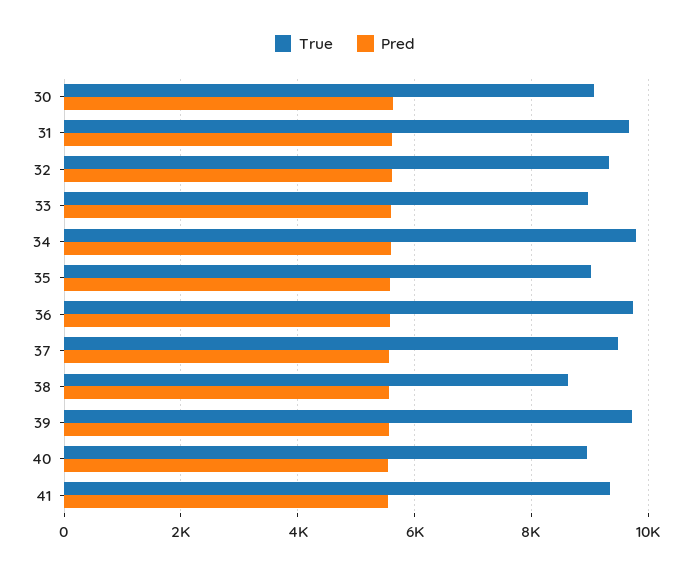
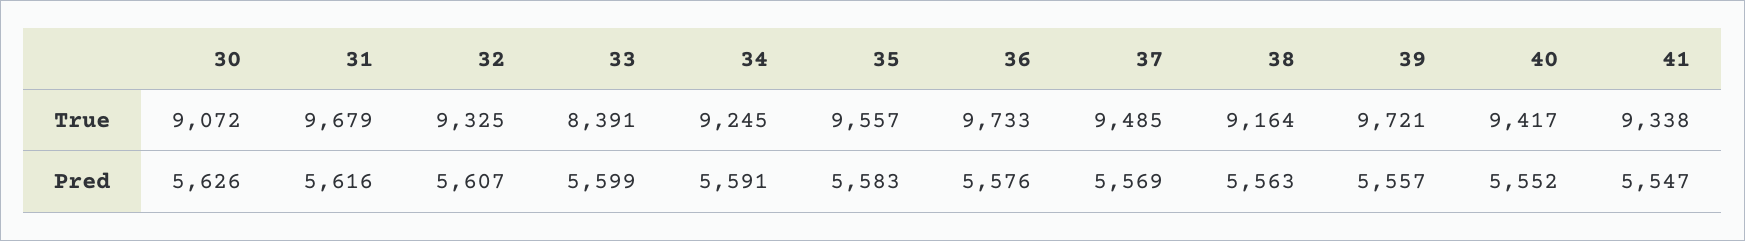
True, 33: 9000 -> 8391
True, 34: 9800 -> 9245
True, 35: 9000 -> 9557
True, 38: 8600 -> 9164
True, 40: 9000 -> 9417

